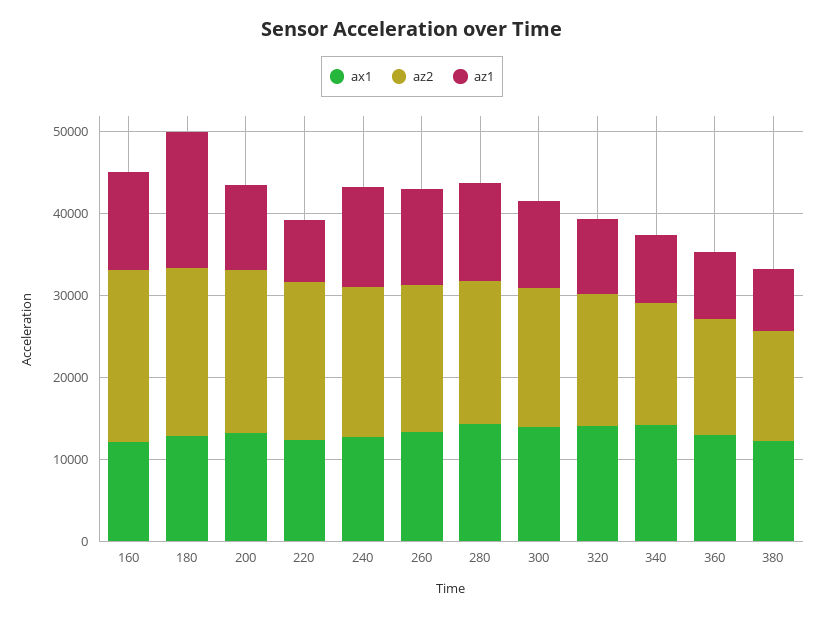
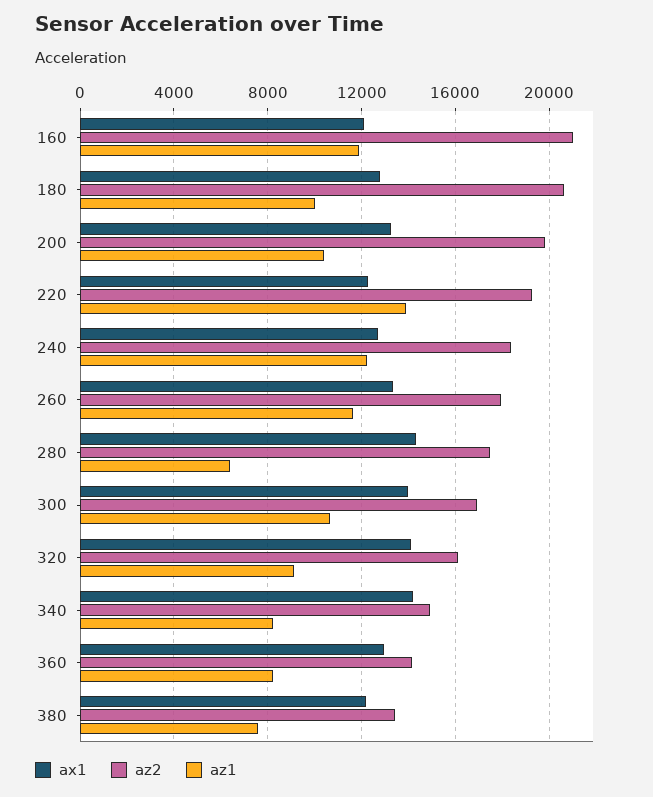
az1, 180: 16000 -> 10000
az1, 220: 8000 -> 14000
az1, 280: 12000 -> 6500

